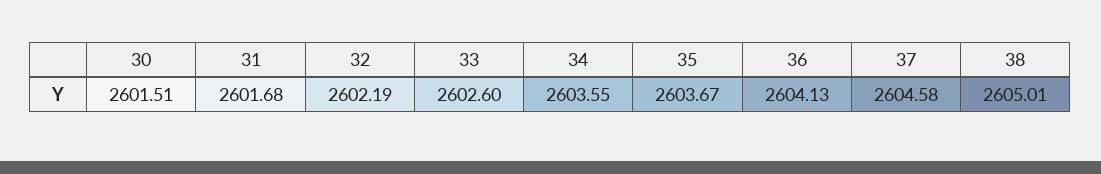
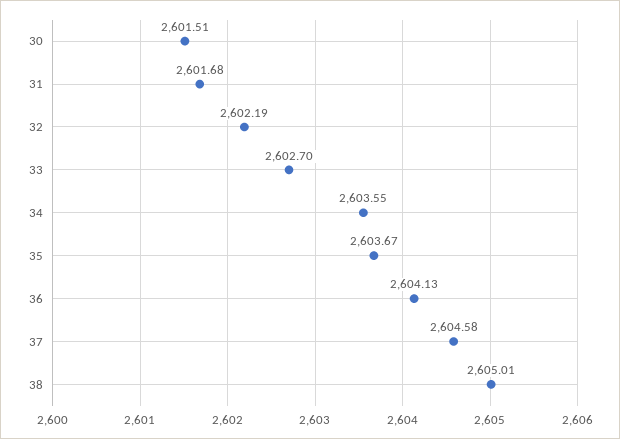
33: 2602.6 -> 2602.7

